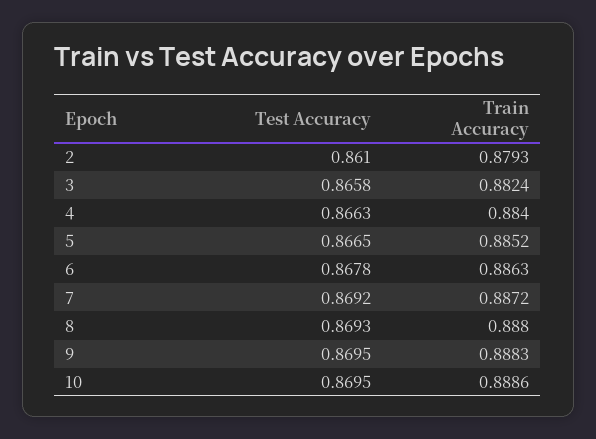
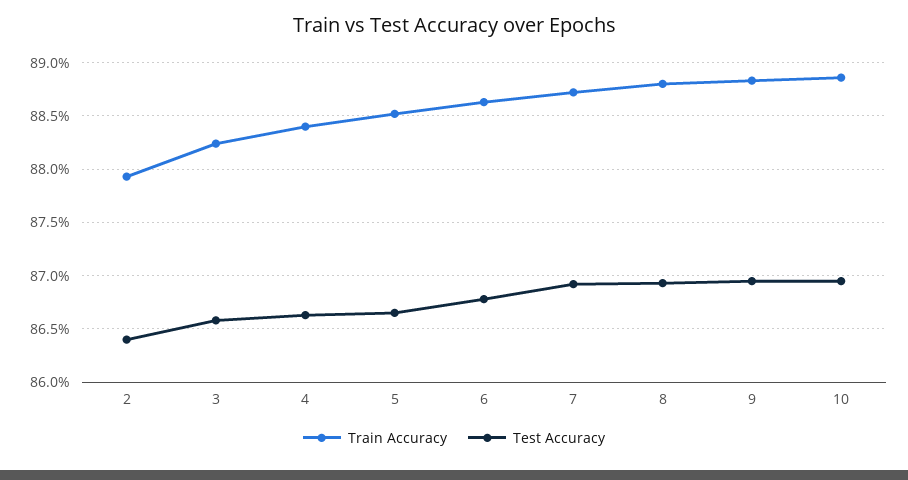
Test Accuracy, 2: 0.861 -> 0.864

